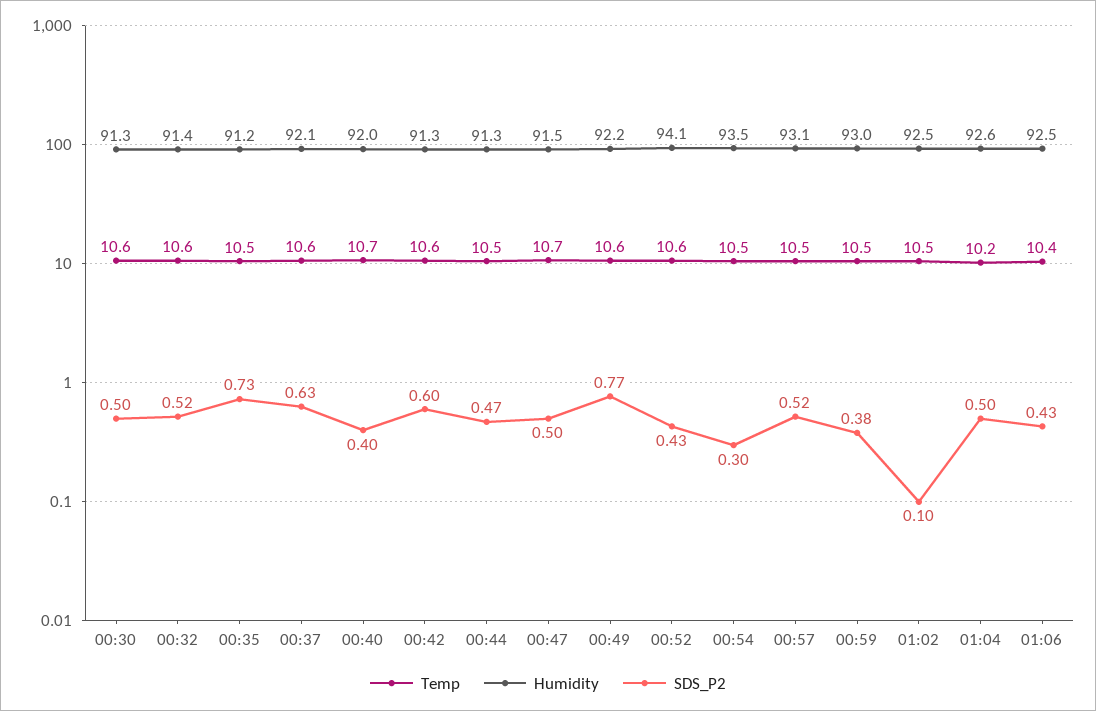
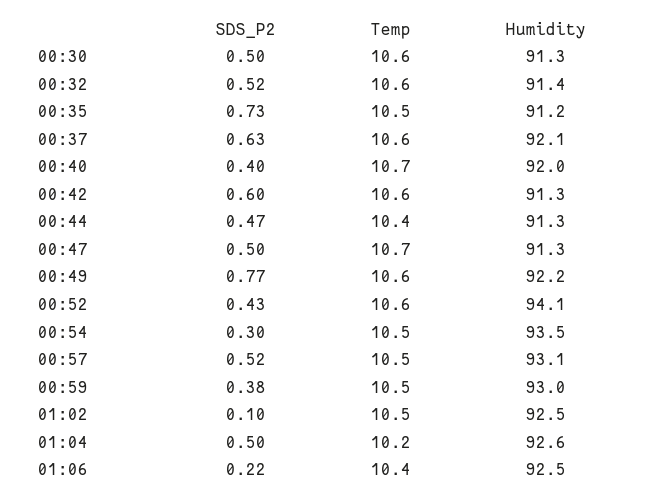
Temp, 00:44: 10.5 -> 10.4
Humidity, 00:47: 91.5 -> 91.3
SDS_P2, 01:06: 0.43 -> 0.22

